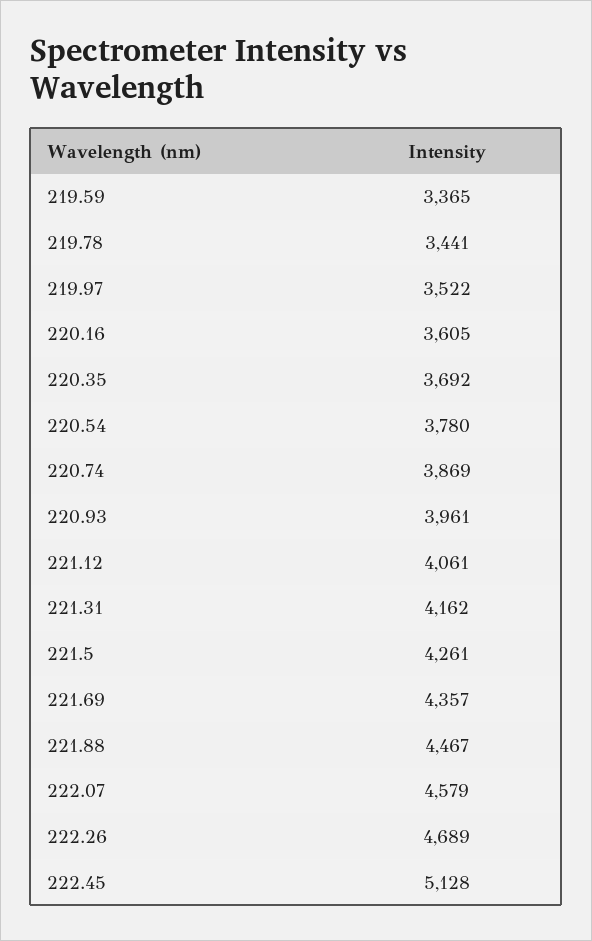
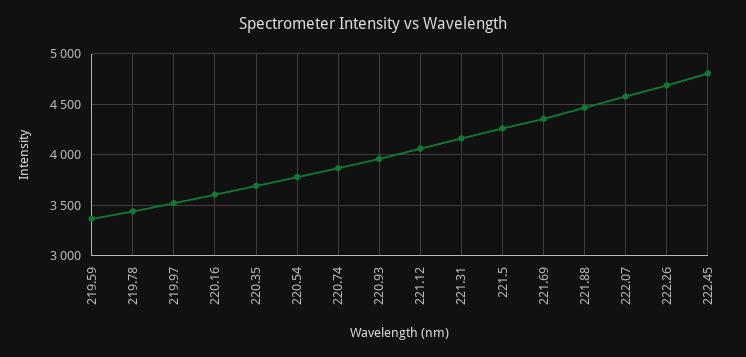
222.45: 5128 -> 4800

